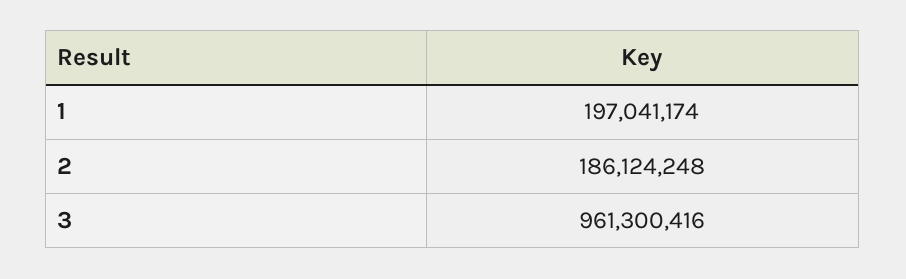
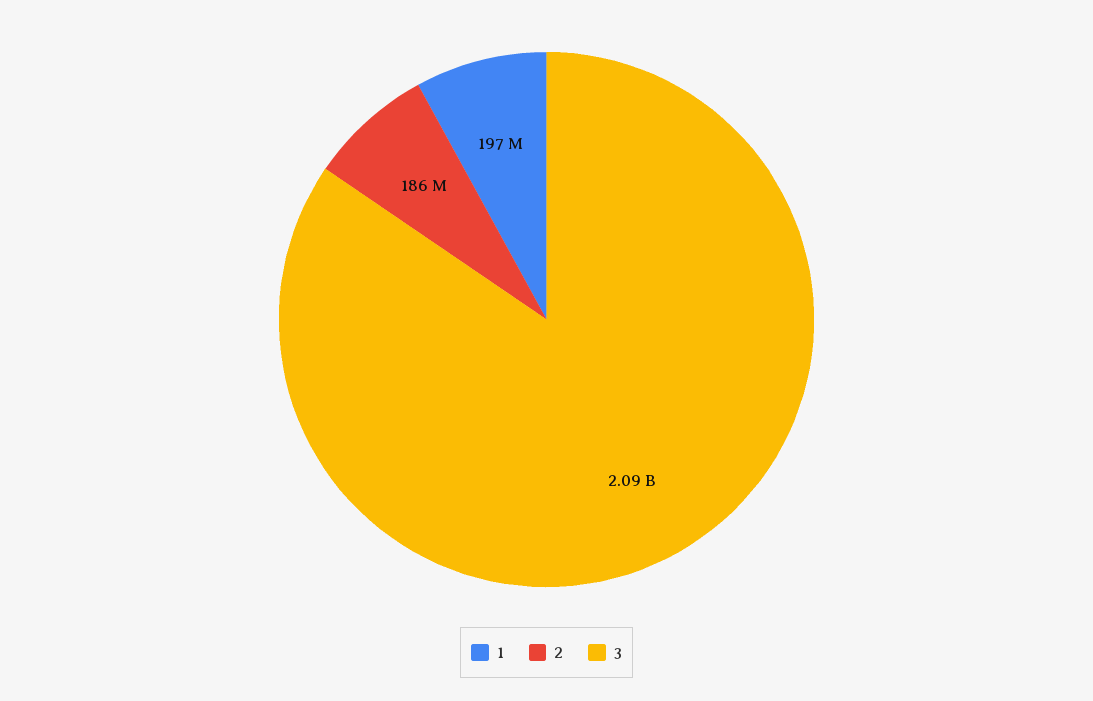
3: 961300416 -> 2090000000

